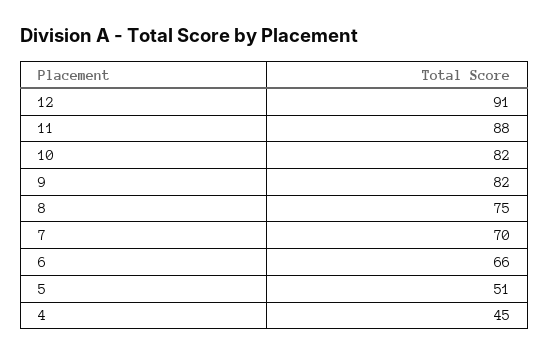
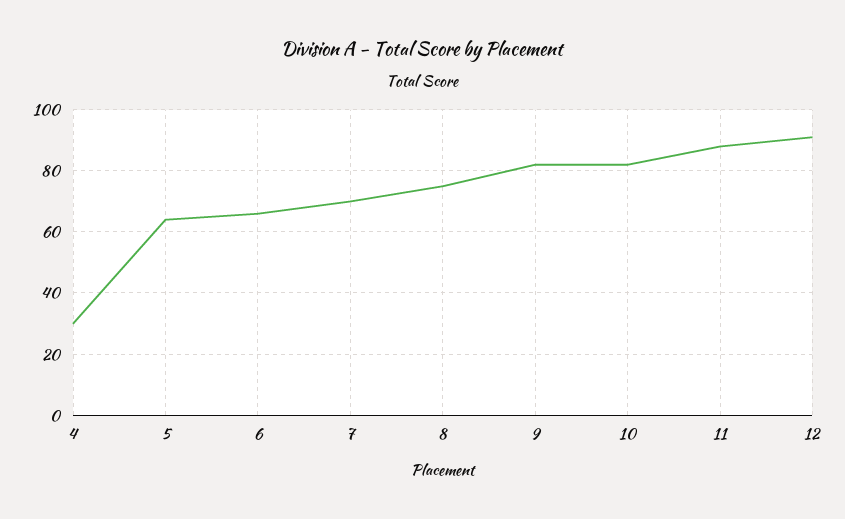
5: 51 -> 65
4: 45 -> 30

